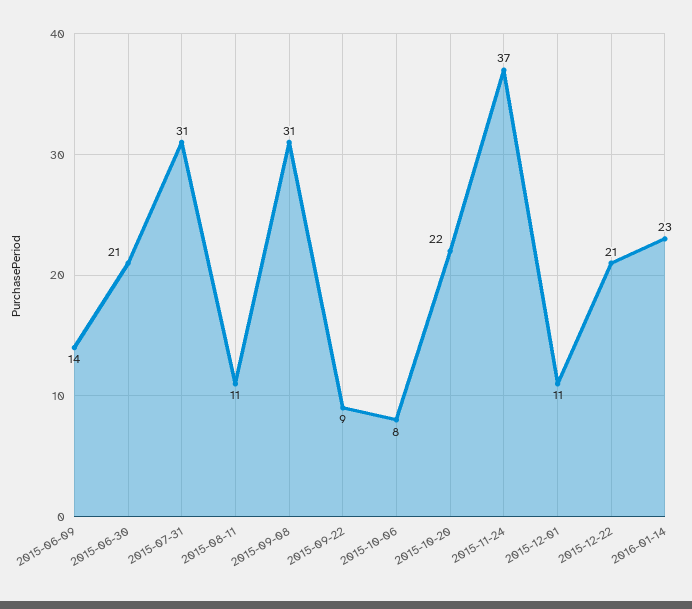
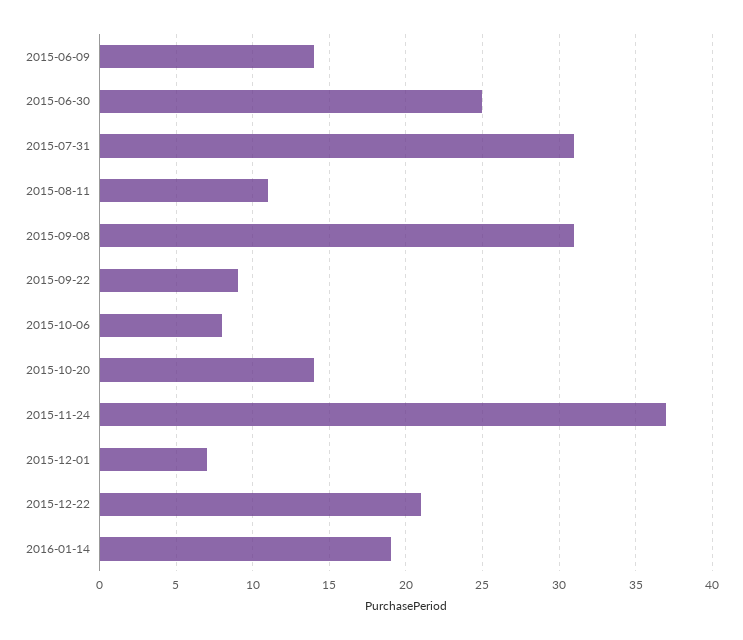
2015-06-30: 21 -> 25
2015-10-20: 22 -> 14
2015-12-01: 11 -> 7
2016-01-14: 23 -> 19

